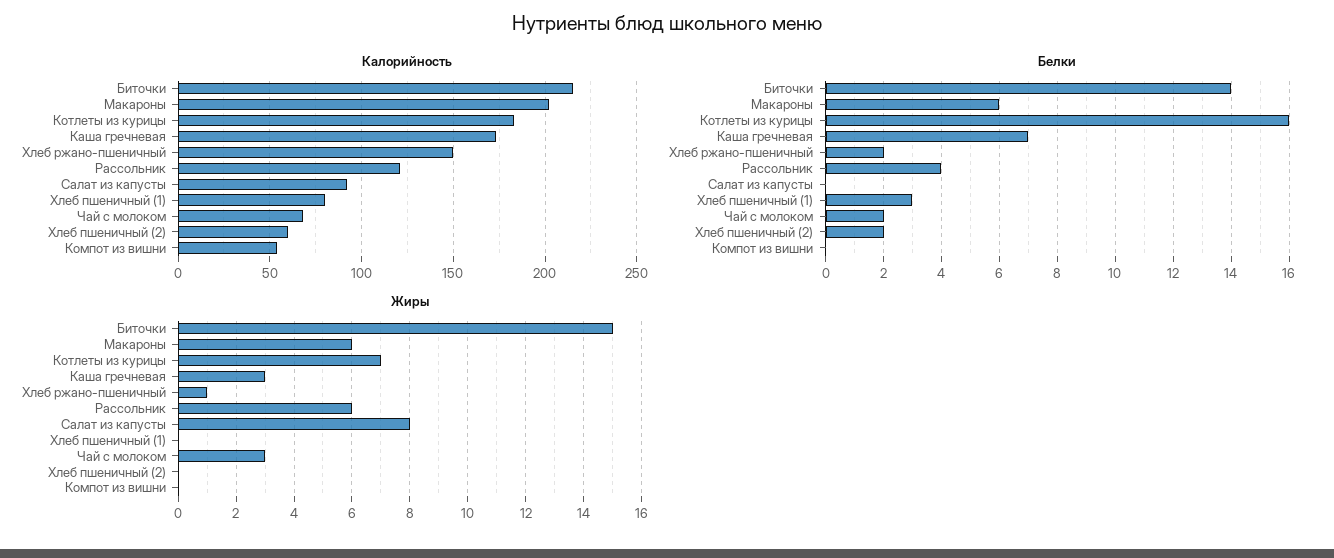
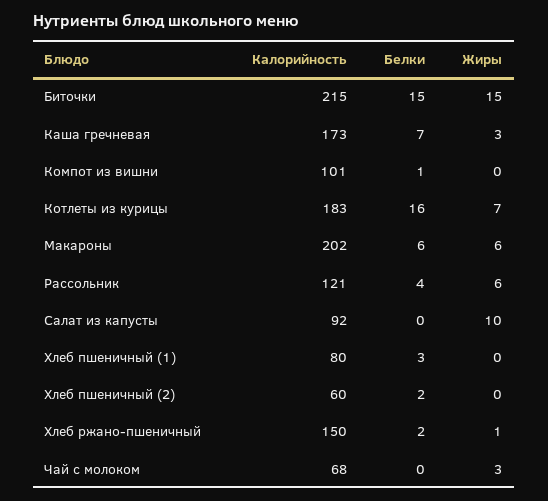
Калорийность, Компот из вишни: 55 -> 101
Белки, Биточки: 14 -> 15
Белки, Чай с молоком: 2 -> 0
Белки, Компот из вишни: 0 -> 1
Жиры, Салат из капусты: 8 -> 10

